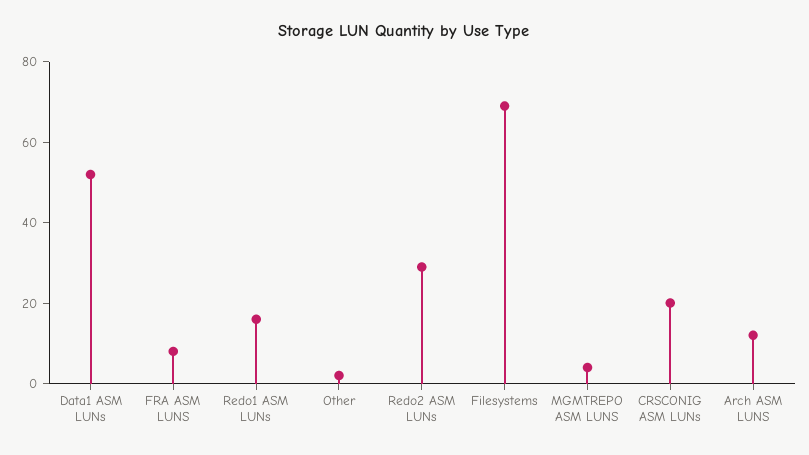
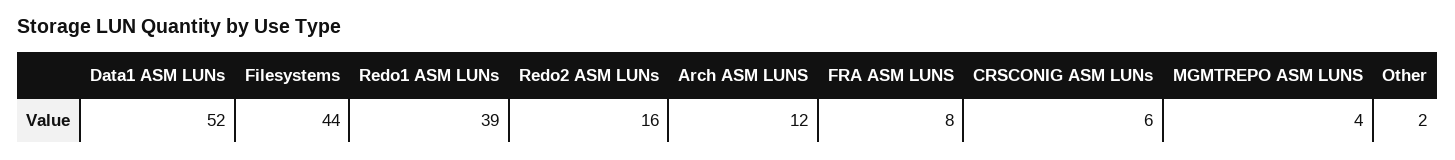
Redo1 ASM LUNs: 15 -> 39
Redo2 ASM LUNs: 30 -> 16
Filesystems: 70 -> 44
CRSCONIG ASM LUNs: 20 -> 6

